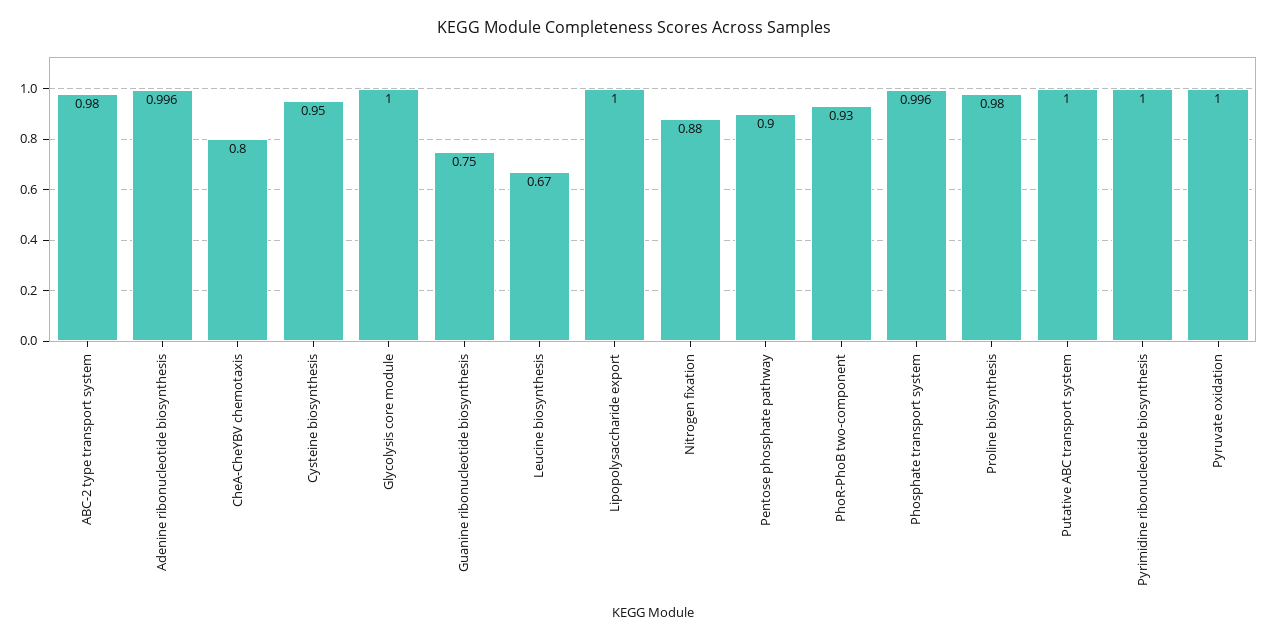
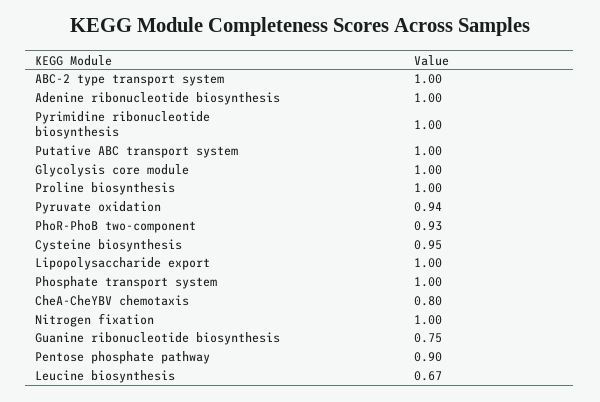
ABC-2 type transport system: 0.98 -> 1
Adenine ribonucleotide biosynthesis: 0.996 -> 1
Nitrogen fixation: 0.88 -> 1
Phosphate transport system: 0.996 -> 1
Proline biosynthesis: 0.98 -> 1
Pyruvate oxidation: 1 -> 0.94

